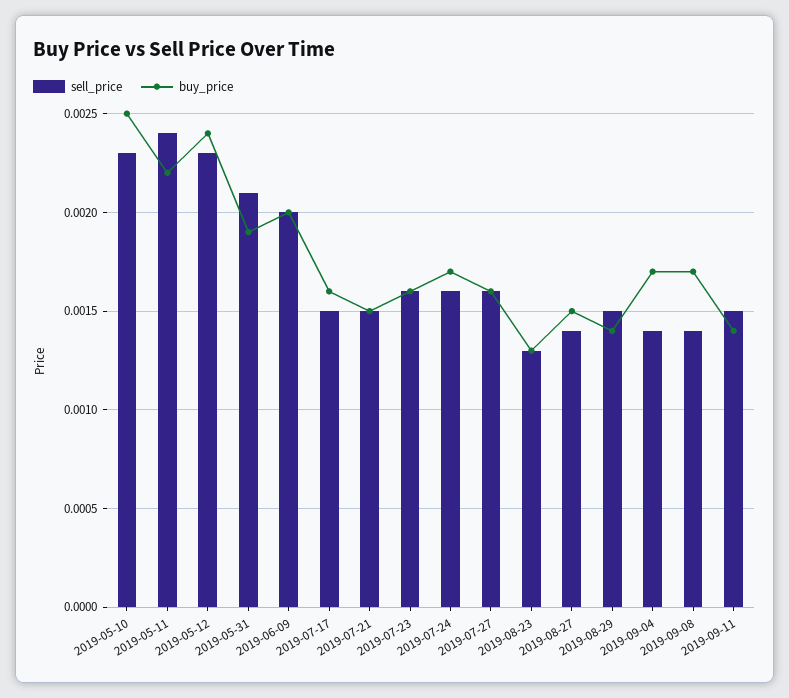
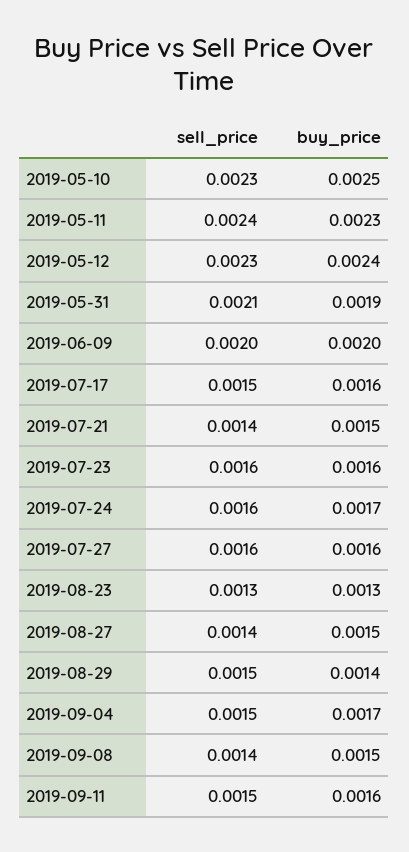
buy_price, 2019-05-11: 0.0022 -> 0.0023
sell_price, 2019-07-21: 0.0015 -> 0.0014
sell_price, 2019-09-04: 0.0014 -> 0.0015
buy_price, 2019-09-08: 0.0017 -> 0.0015
buy_price, 2019-09-11: 0.0014 -> 0.0016

